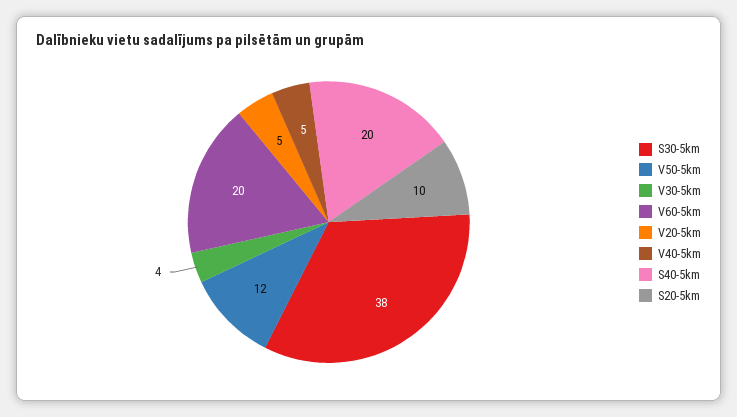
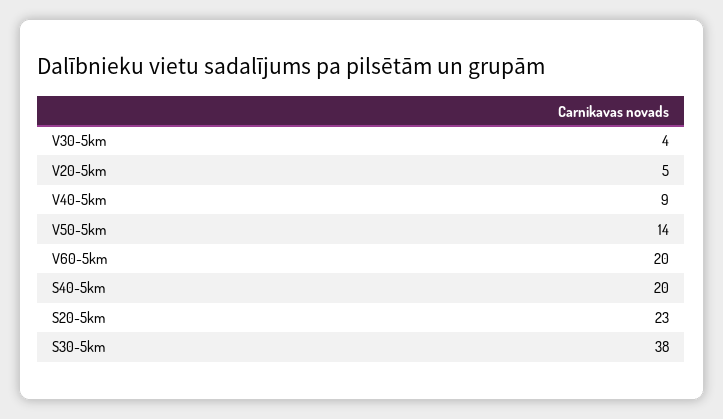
V50-5km: 12 -> 14
V40-5km: 5 -> 9
S20-5km: 10 -> 23

